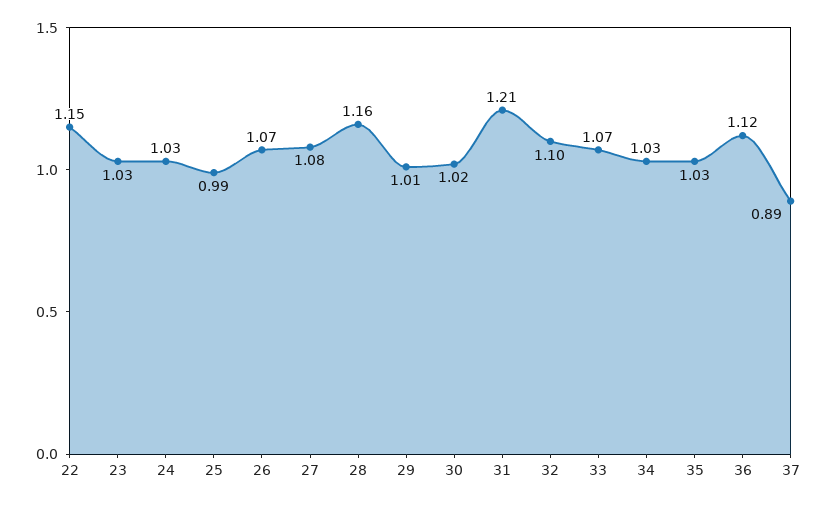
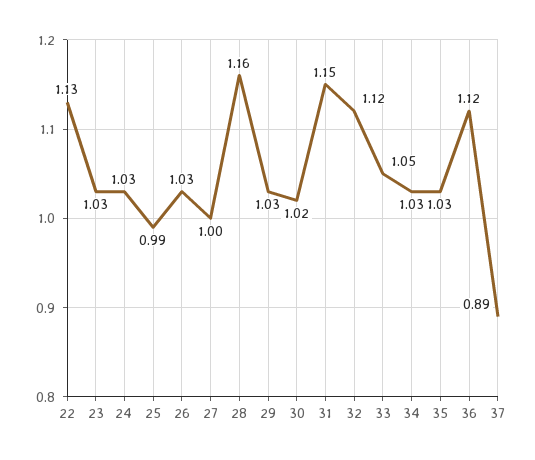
22: 1.15 -> 1.13
26: 1.07 -> 1.03
27: 1.08 -> 1
29: 1.01 -> 1.03
31: 1.21 -> 1.15
32: 1.1 -> 1.12
33: 1.07 -> 1.05

